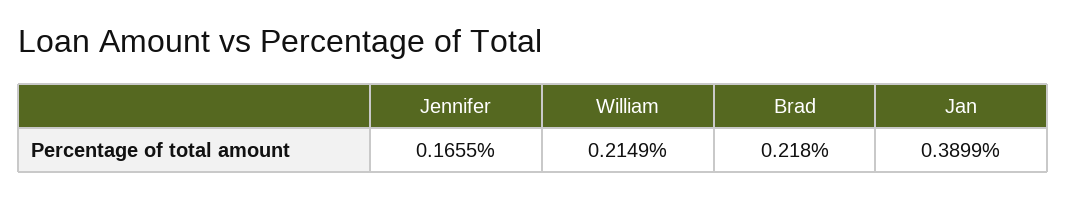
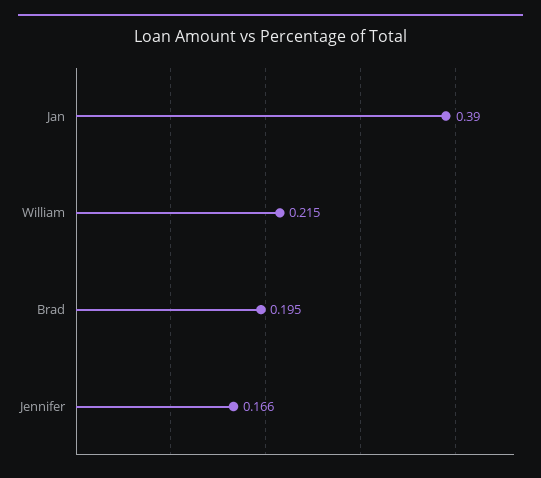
Brad: 0.218 -> 0.195

